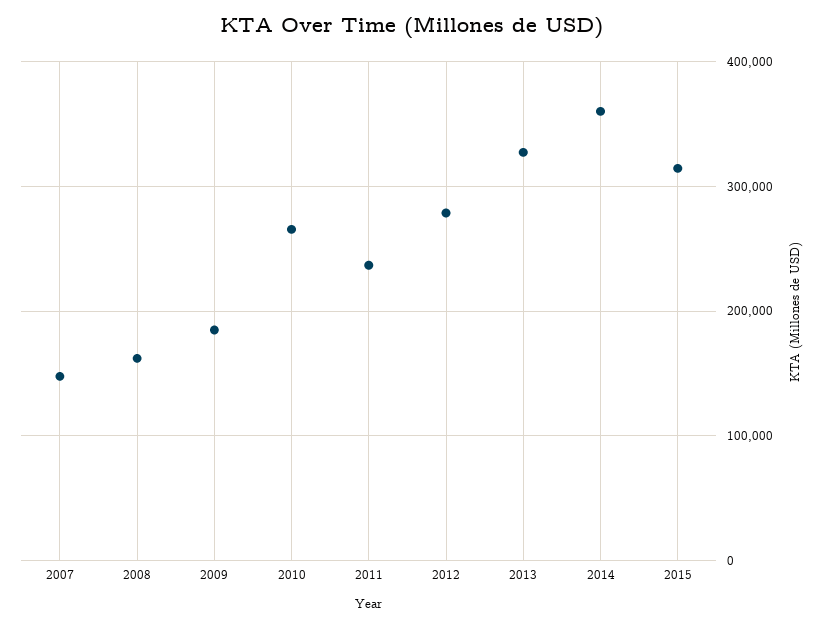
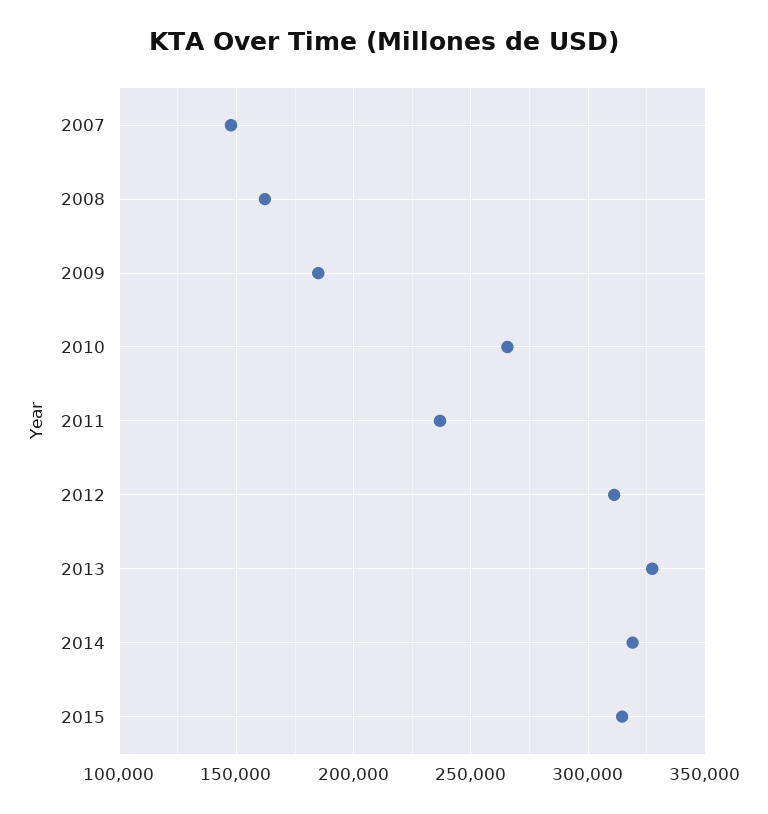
2012: 280000 -> 310000
2014: 360000 -> 320000

